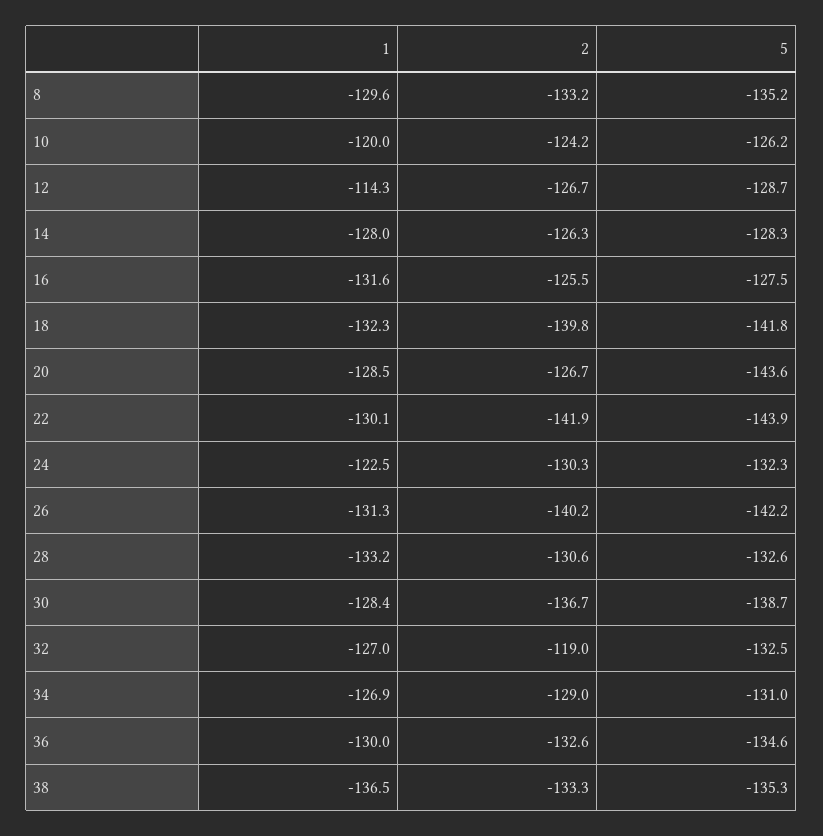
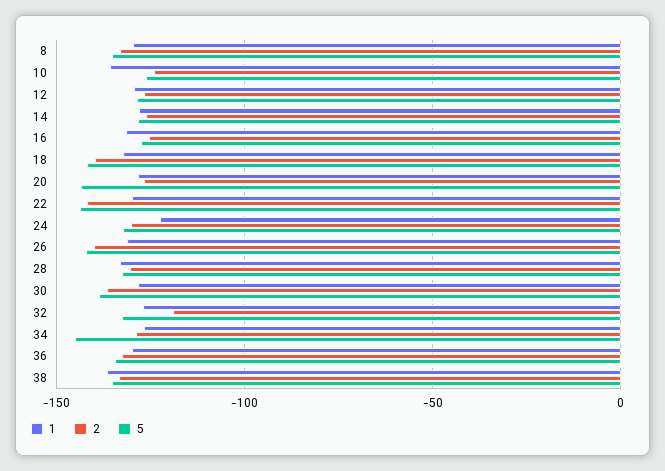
1, 10: -120 -> -135
1, 12: -114.3 -> -130
5, 34: -131 -> -145

